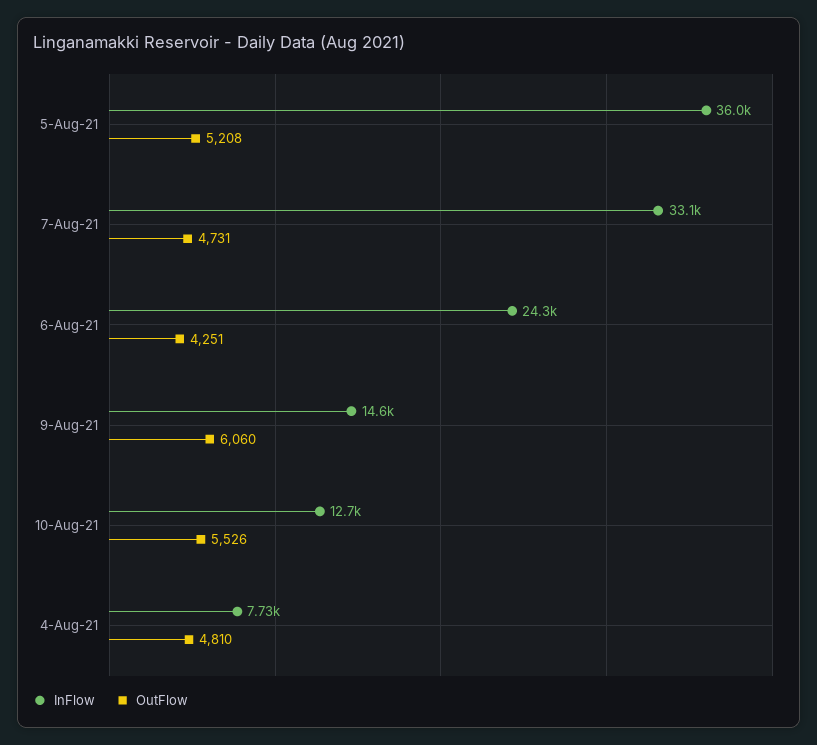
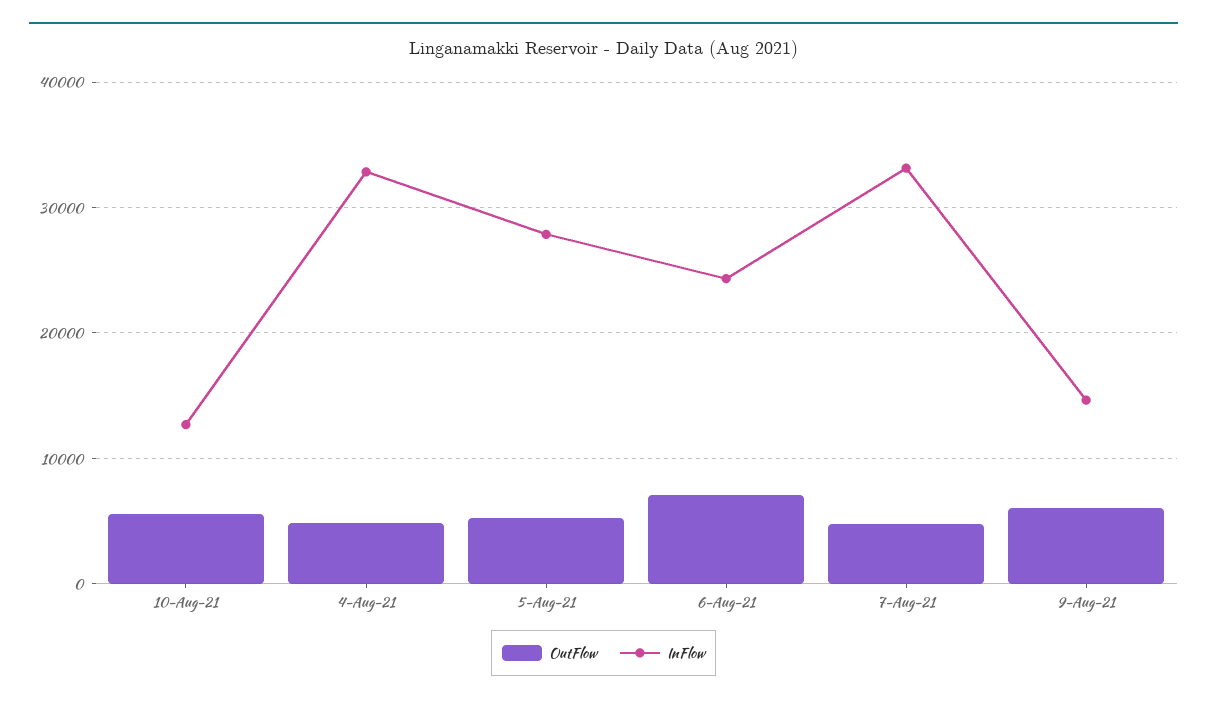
InFlow, 5-Aug-21: 36000 -> 28000
OutFlow, 6-Aug-21: 4251 -> 7000
InFlow, 4-Aug-21: 7730 -> 33000

